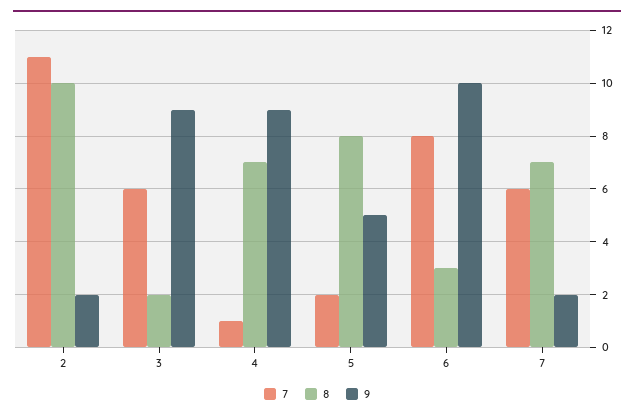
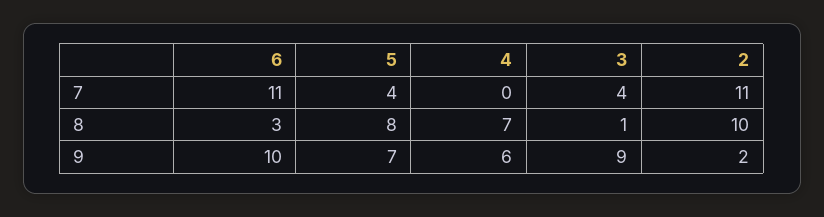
7, 3: 6 -> 4
8, 3: 2 -> 1
7, 4: 1 -> 0
9, 4: 9 -> 6
7, 5: 2 -> 4
9, 5: 5 -> 7
7, 6: 8 -> 11
7, 7: 6 -> none
8, 7: 7 -> none
9, 7: 2 -> none

